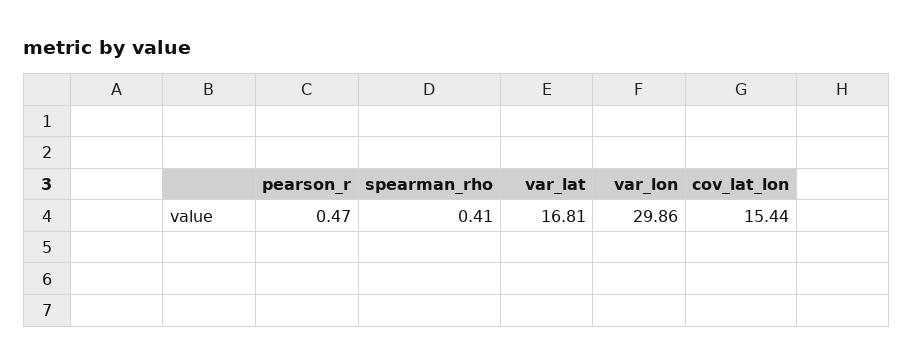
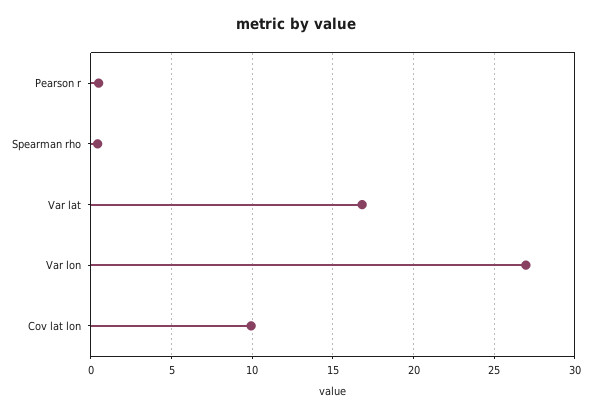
var_lon: 29.86 -> 27
cov_lat_lon: 15.44 -> 10

